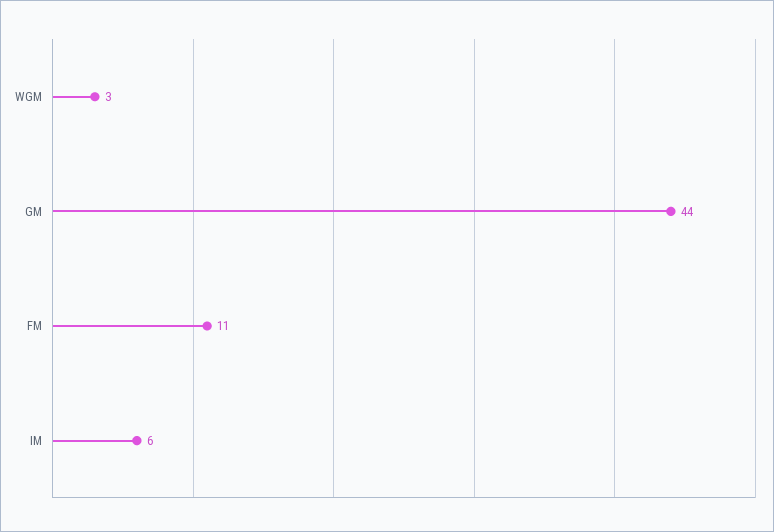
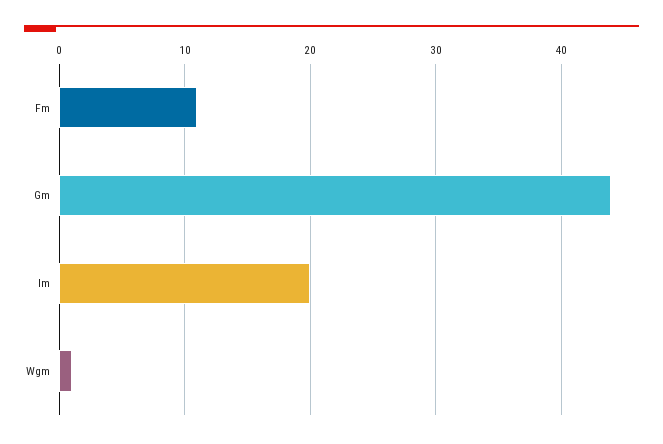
WGM: 3 -> 1
IM: 6 -> 20

